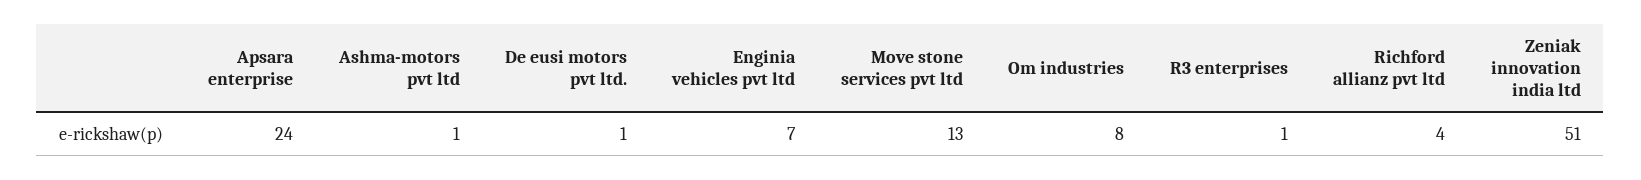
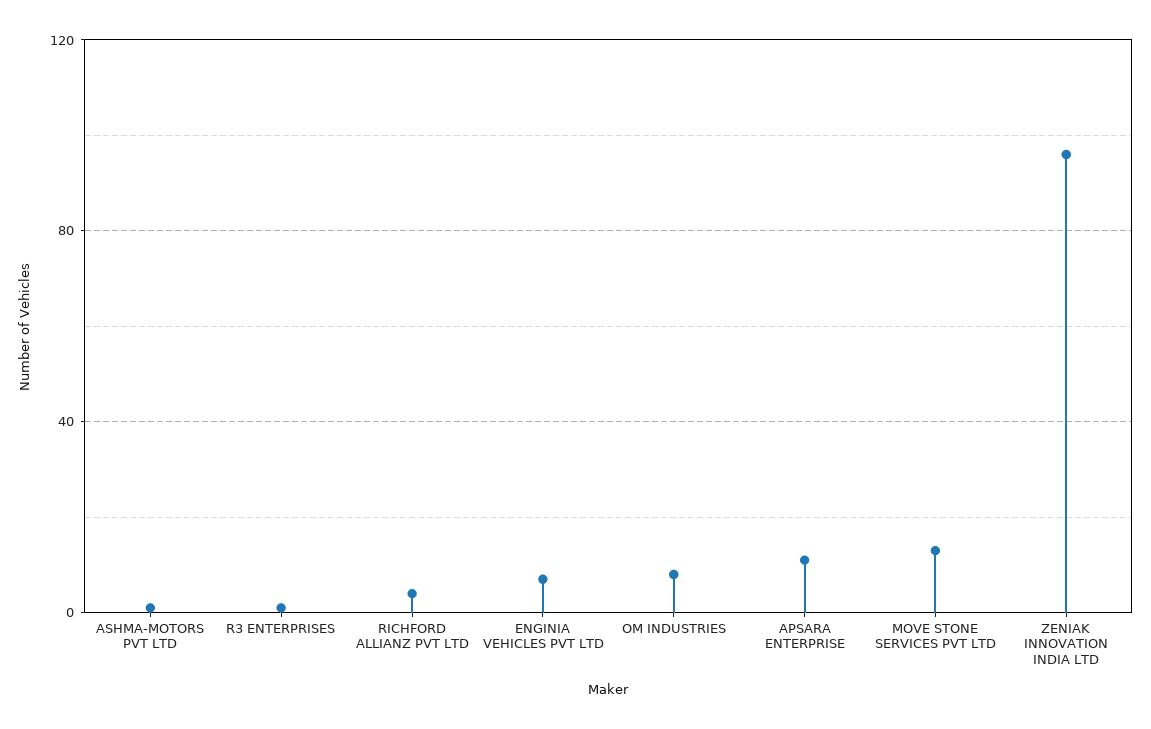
Apsara enterprise: 24 -> 10
De eusi motors pvt ltd.: 1 -> none
Zeniak innovation india ltd: 51 -> 95

